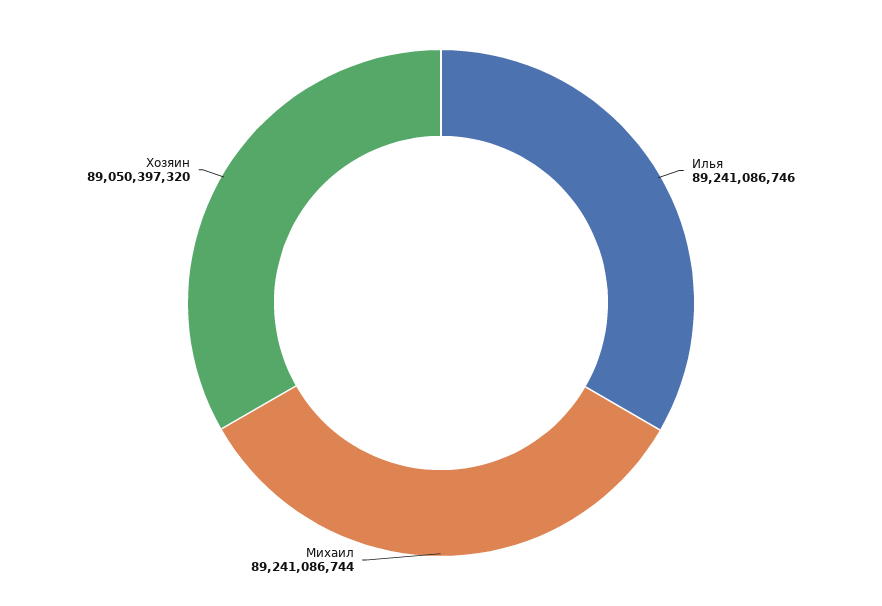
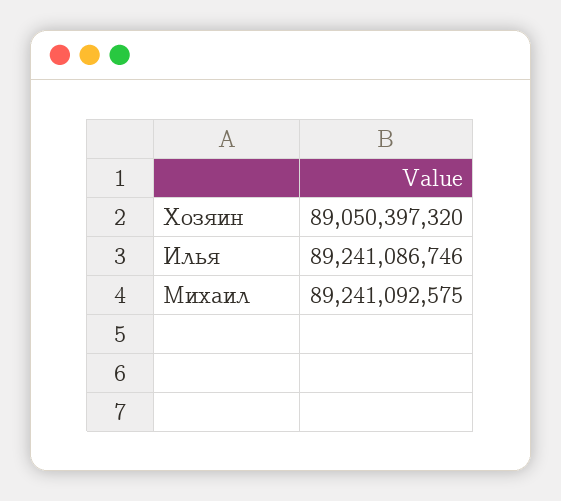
Михаил: 89241086744 -> 89241092575

